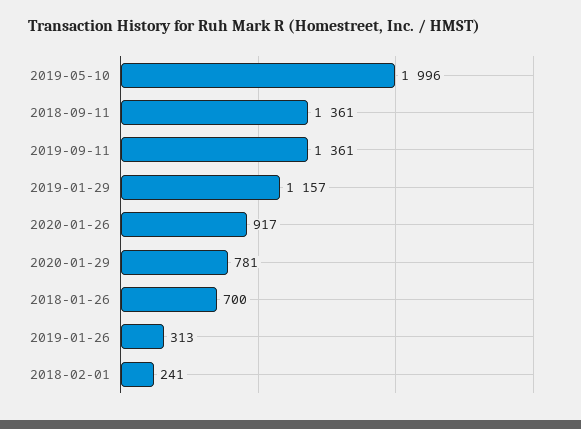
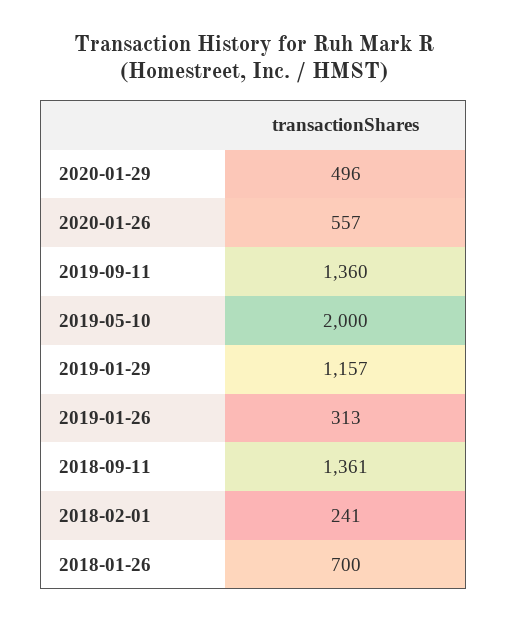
2019-05-10: 1996 -> 2000
2019-09-11: 1361 -> 1360
2020-01-26: 917 -> 557
2020-01-29: 781 -> 496

